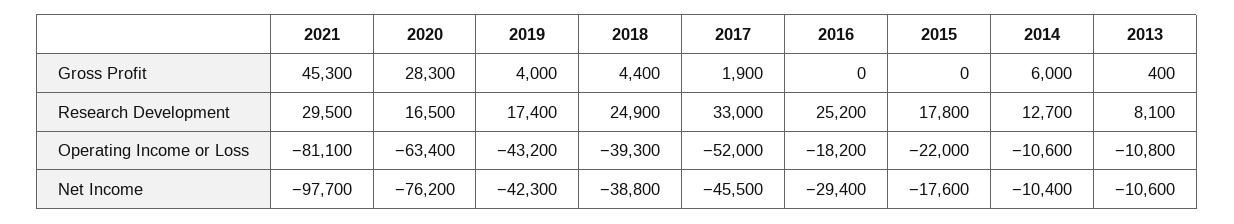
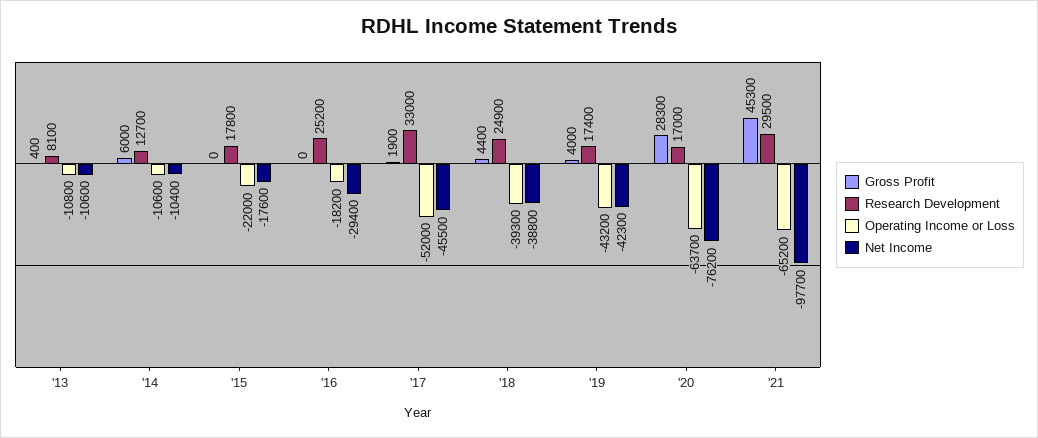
Research Development, 2020: 16500 -> 17000
Operating Income or Loss, 2021: -81100 -> -65200
Operating Income or Loss, 2020: -63400 -> -63700

